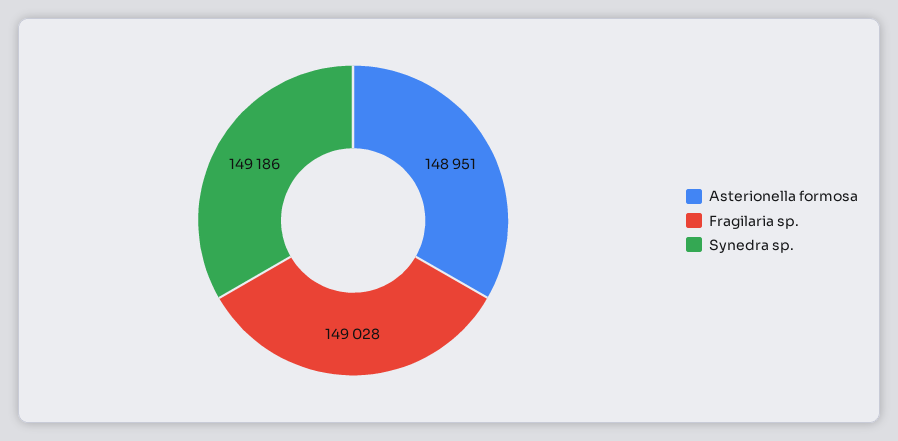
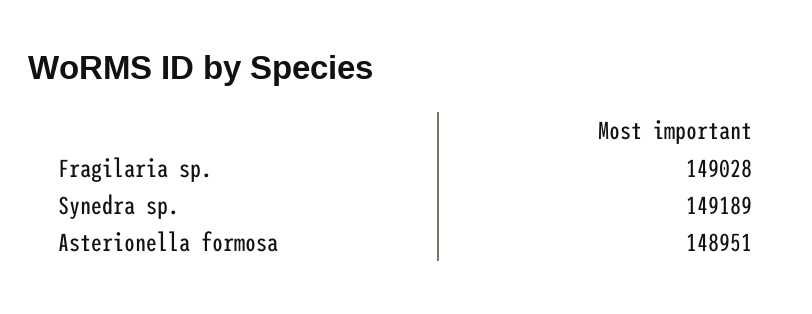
Synedra sp.: 149186 -> 149189

